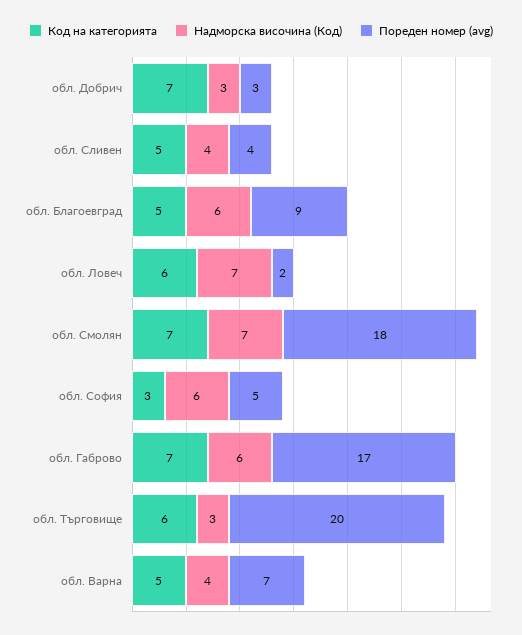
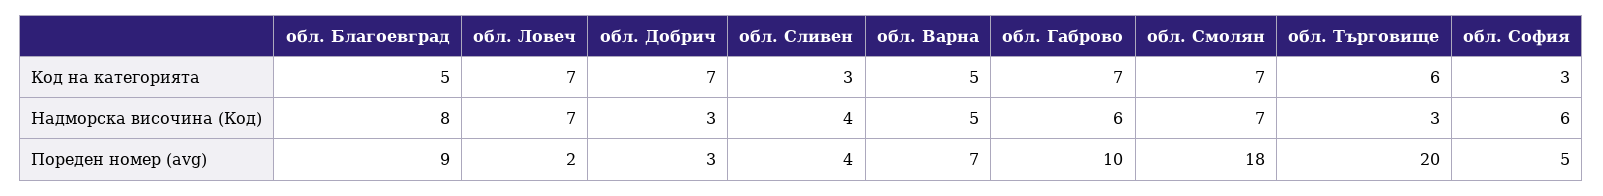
Код на категорията, обл. Сливен: 5 -> 3
Надморска височина (Код), обл. Благоевград: 6 -> 8
Код на категорията, обл. Ловеч: 6 -> 7
Пореден номер (avg), обл. Габрово: 17 -> 10
Надморска височина (Код), обл. Варна: 4 -> 5

